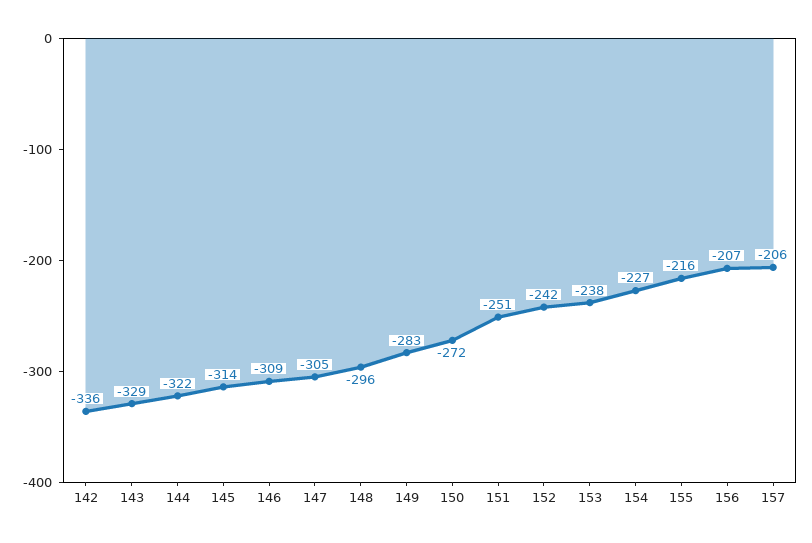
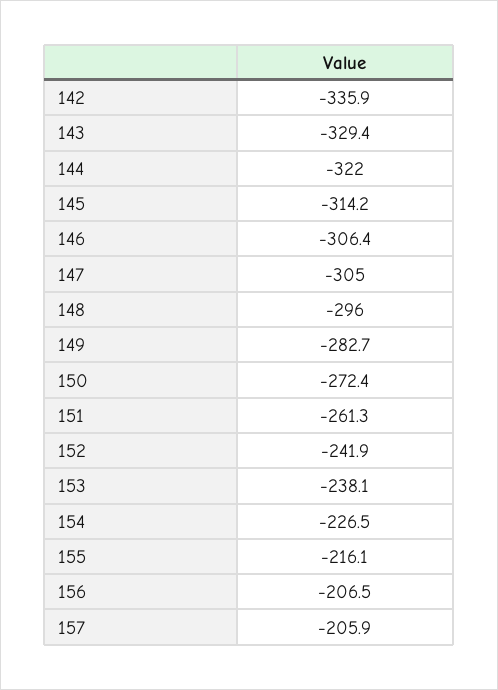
146: -309 -> -306.4
151: -251 -> -261.3

